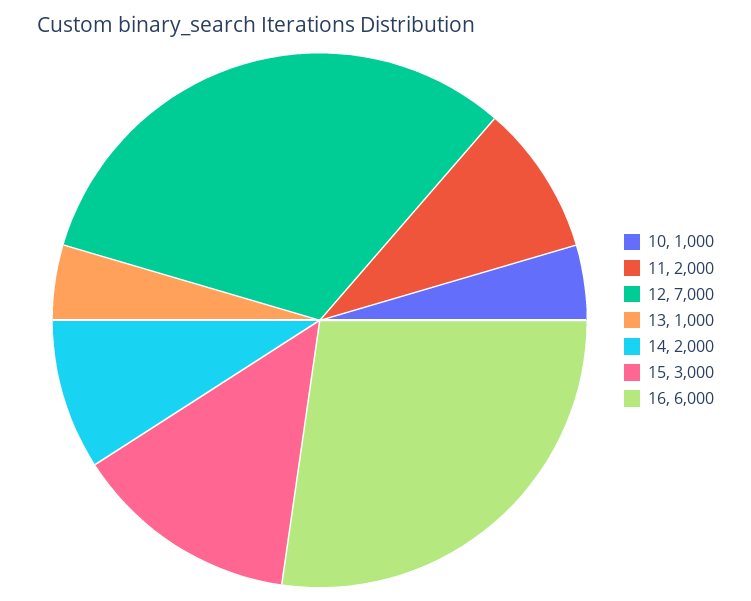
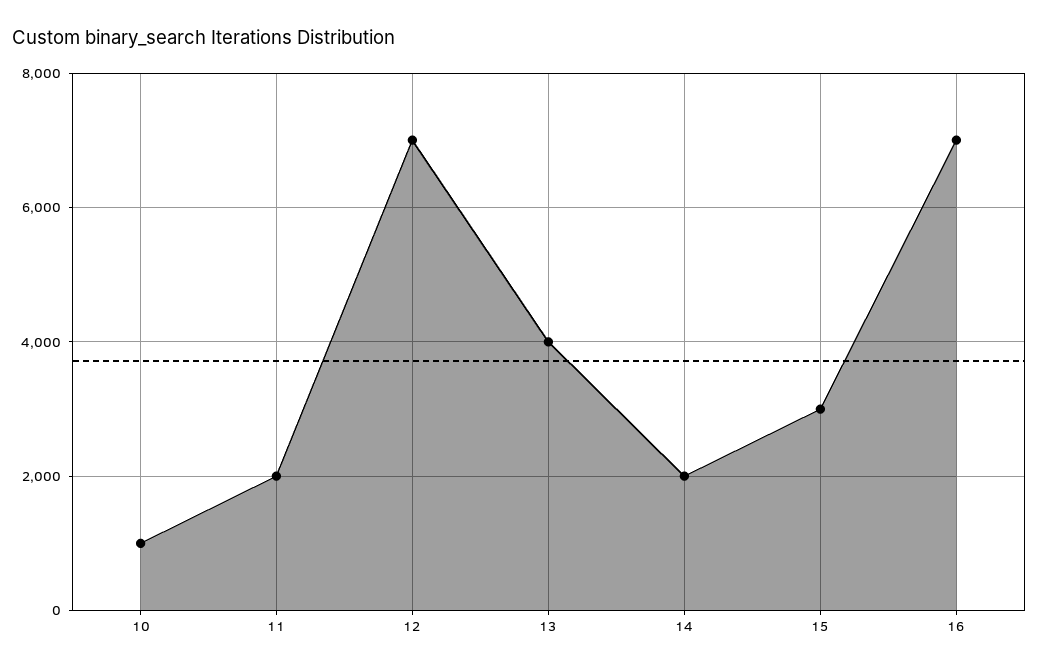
13: 1000 -> 4000
16: 6000 -> 7000

